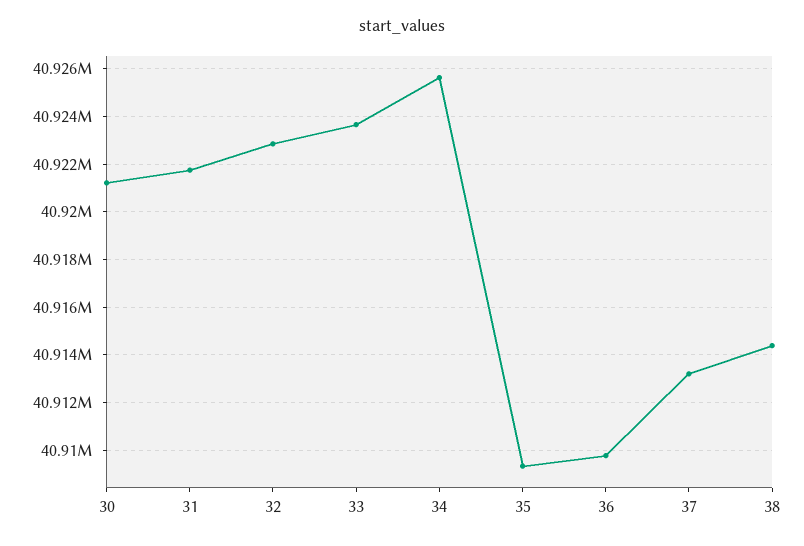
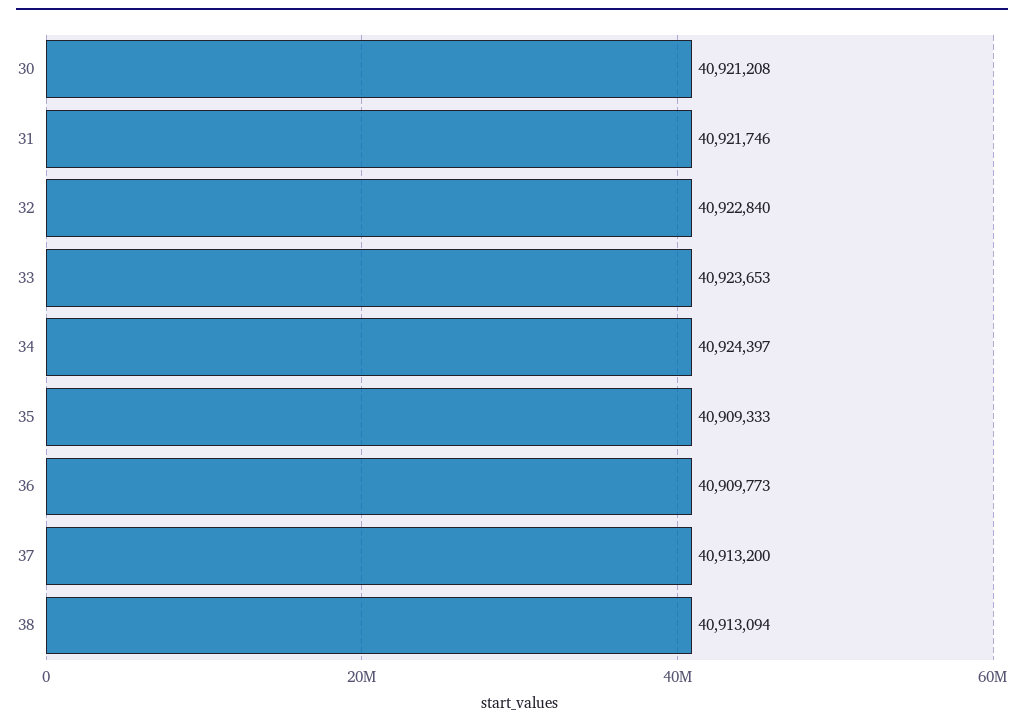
34: 40925500 -> 40924397
38: 40914500 -> 40913094

